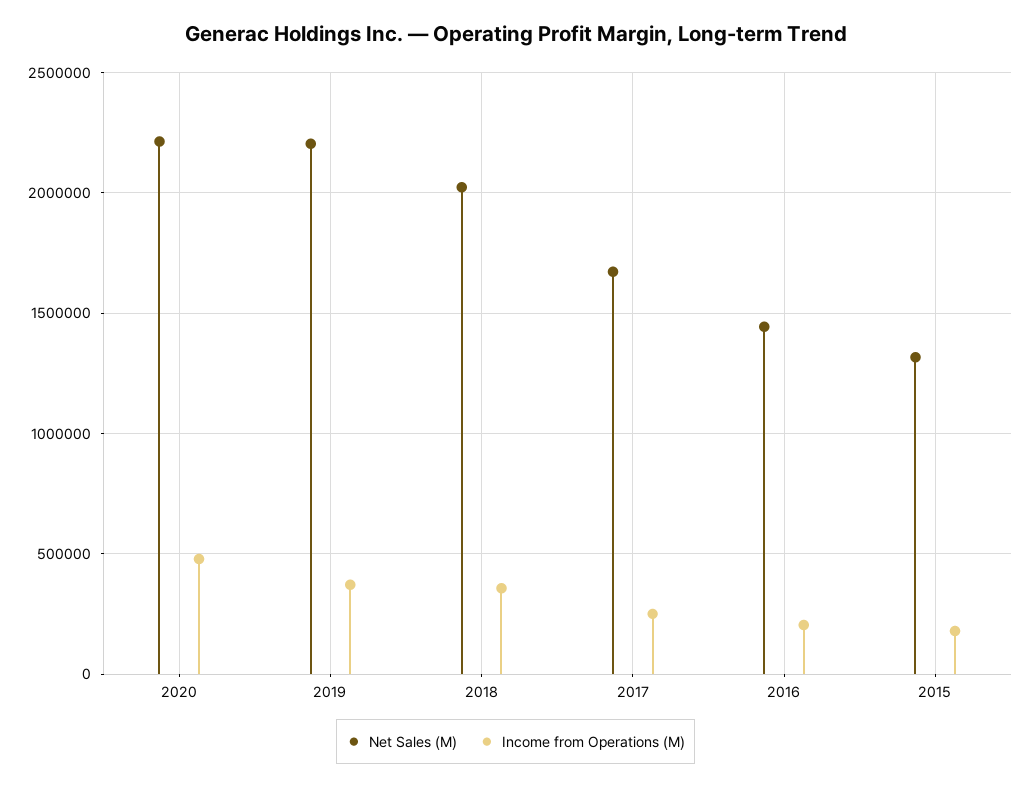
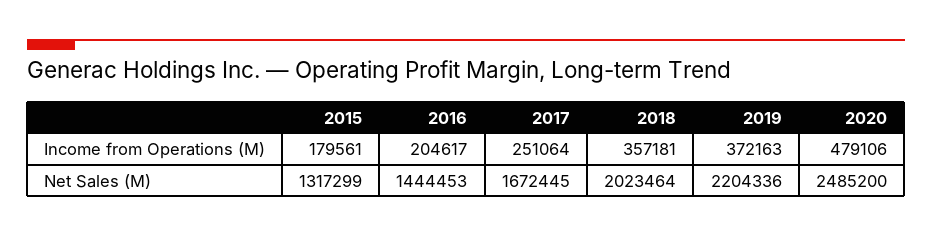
Net Sales (M), 2020: 2200000 -> 2485200

